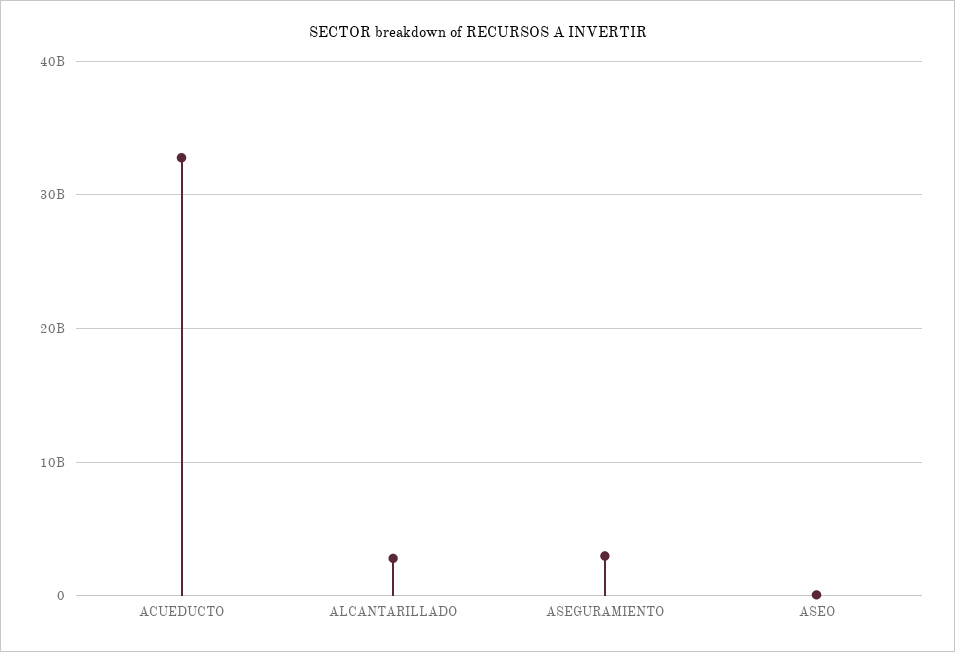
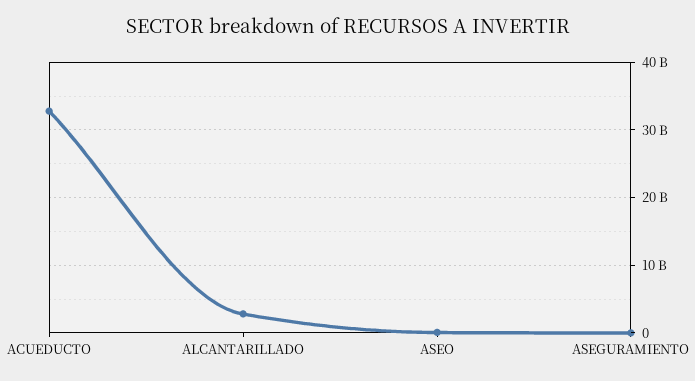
ASEGURAMIENTO: 3000000000 -> 0

